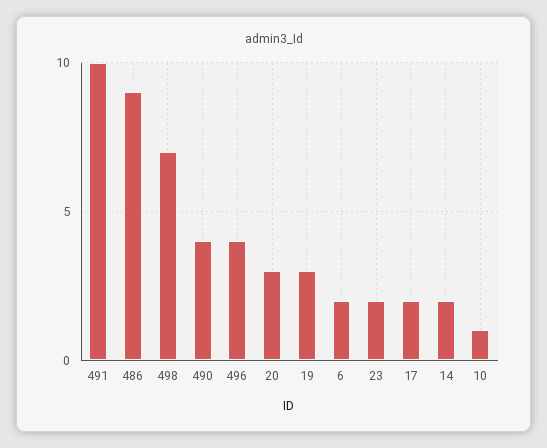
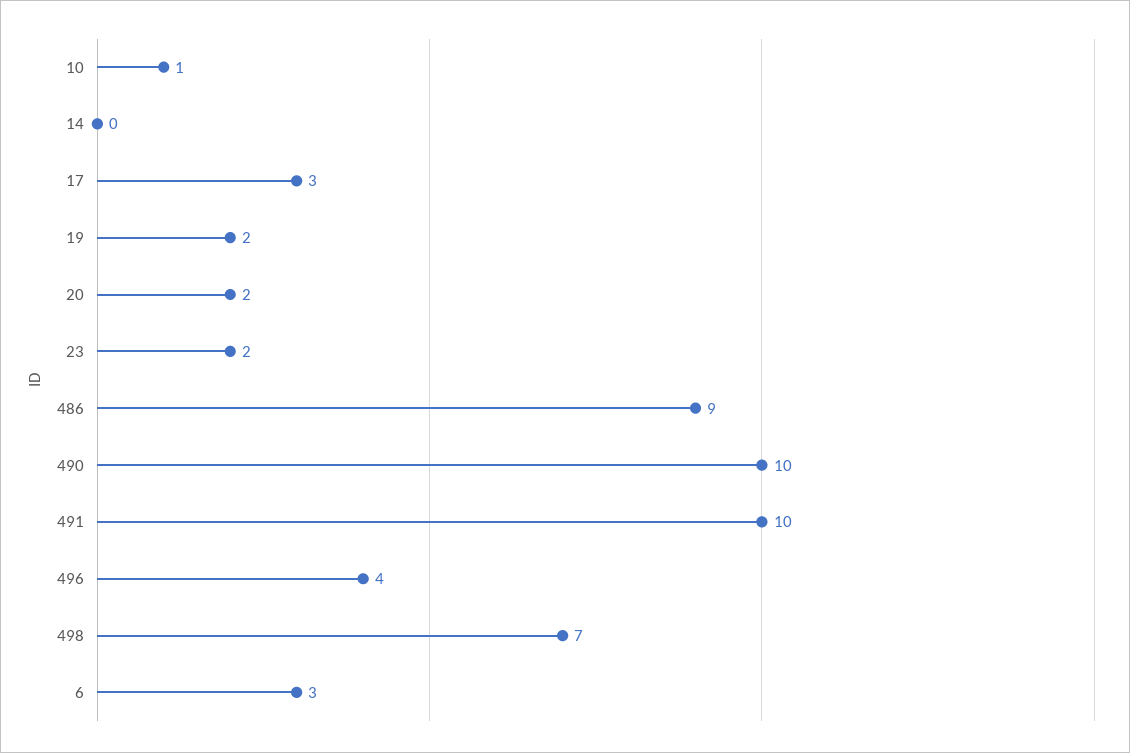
490: 4 -> 10
20: 3 -> 2
19: 3 -> 2
6: 2 -> 3
17: 2 -> 3
14: 2 -> 0

